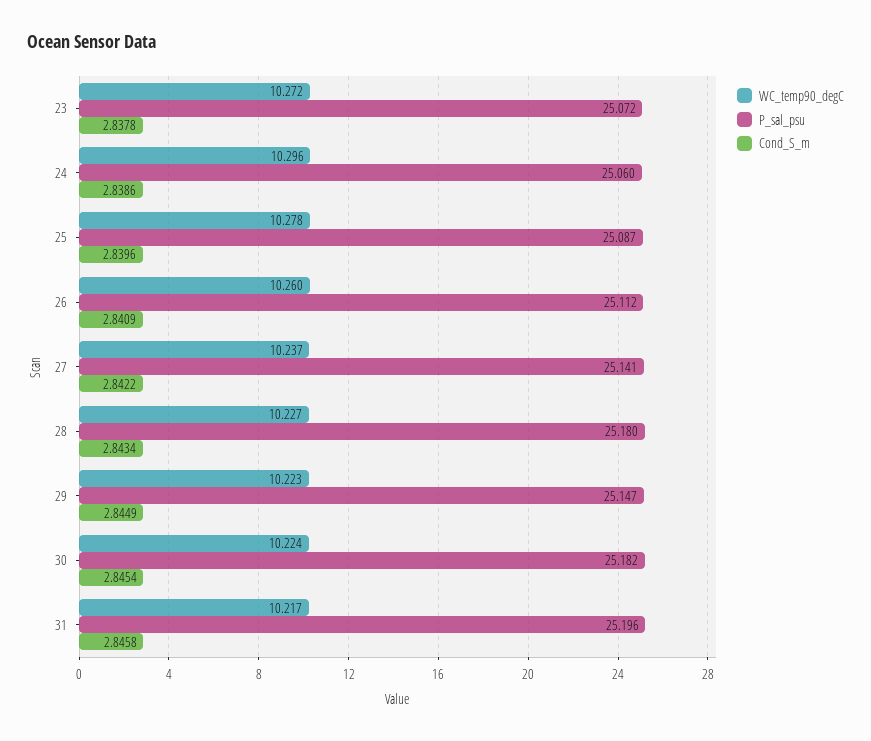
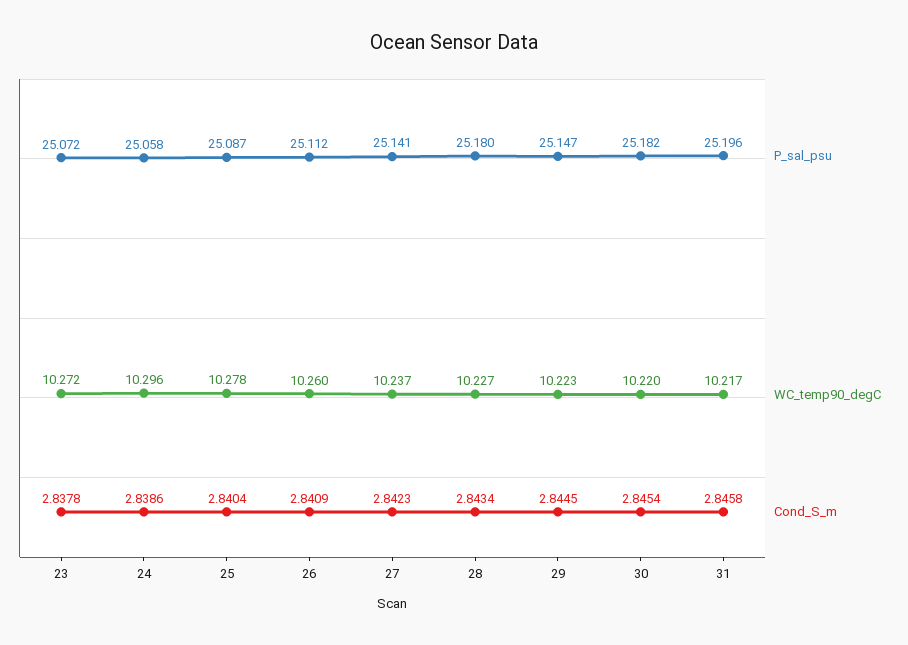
P_sal_psu, 24: 25.06 -> 25.058
Cond_S_m, 25: 2.8396 -> 2.8404
Cond_S_m, 27: 2.8422 -> 2.8423
Cond_S_m, 29: 2.8449 -> 2.8445
WC_temp90_degC, 30: 10.224 -> 10.22

